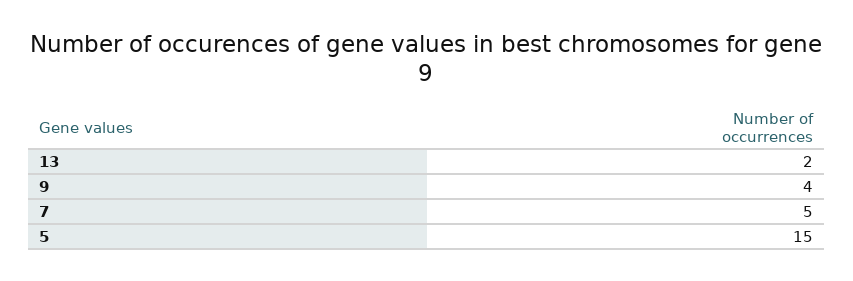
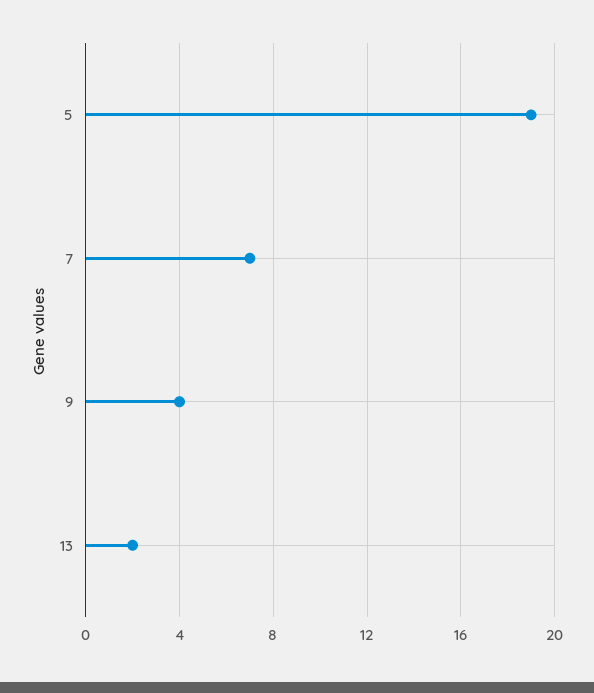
7: 5 -> 7
5: 15 -> 19

